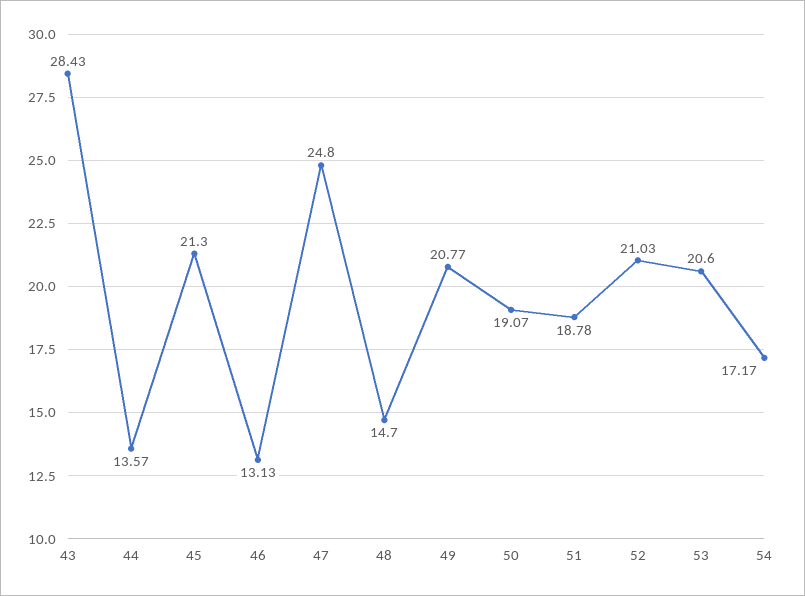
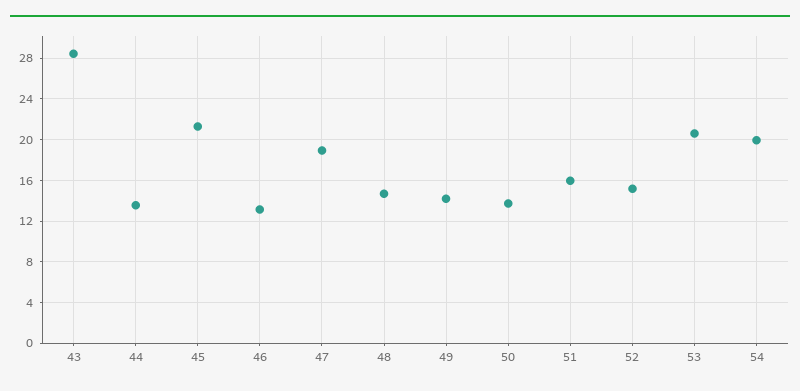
47: 24.8 -> 19
49: 20.77 -> 14
50: 19.07 -> 14
51: 18.78 -> 16
52: 21.03 -> 15
54: 17.17 -> 20

